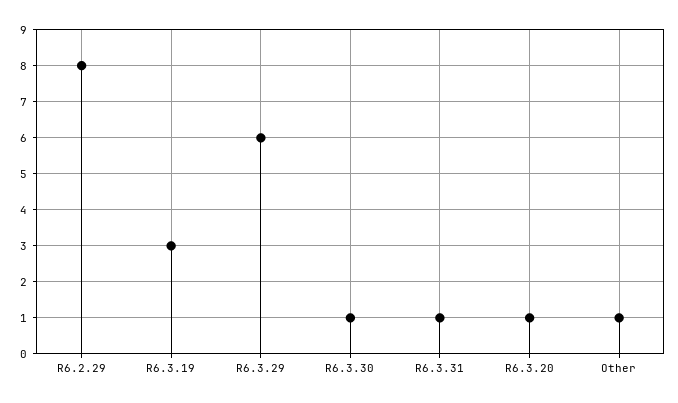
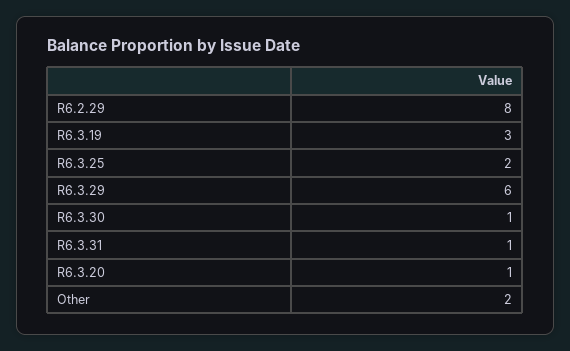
Other: 1 -> 2
R6.3.25: none -> 2

